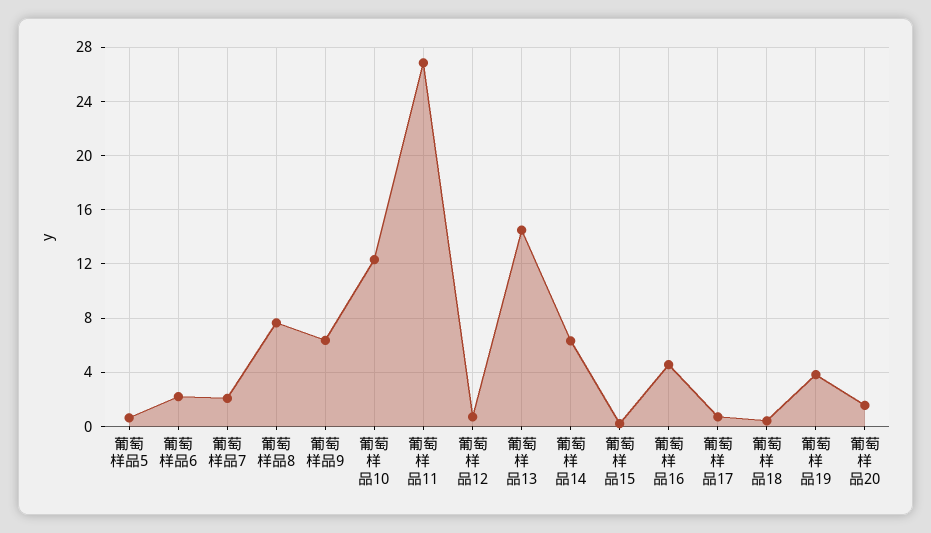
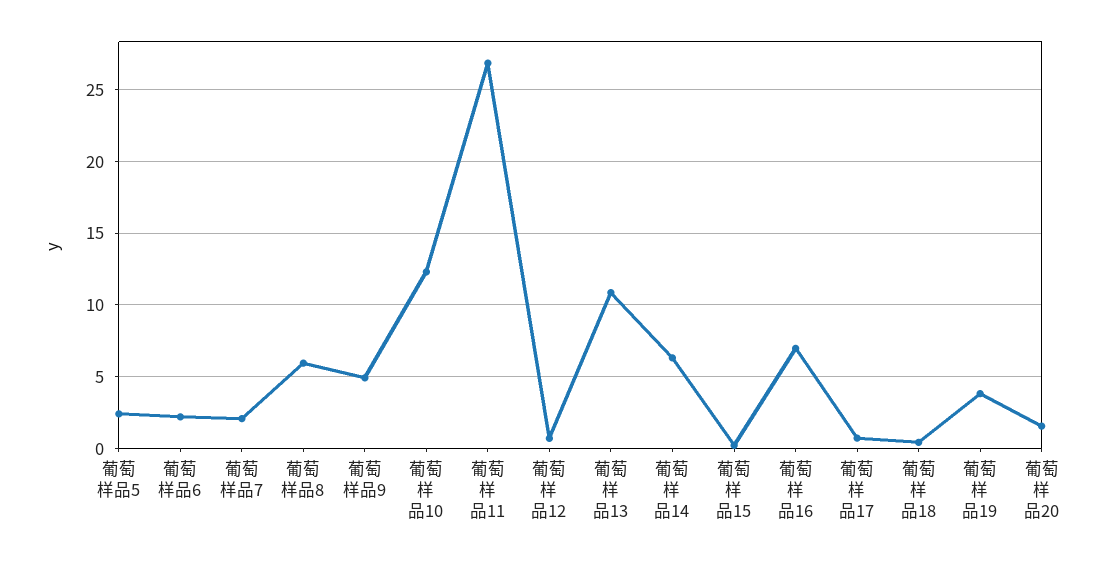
葡萄样品5: 0.5 -> 2.5
葡萄样品8: 7.5 -> 6
葡萄样品9: 6.5 -> 5
葡萄样品13: 14.5 -> 11
葡萄样品16: 4.5 -> 7

